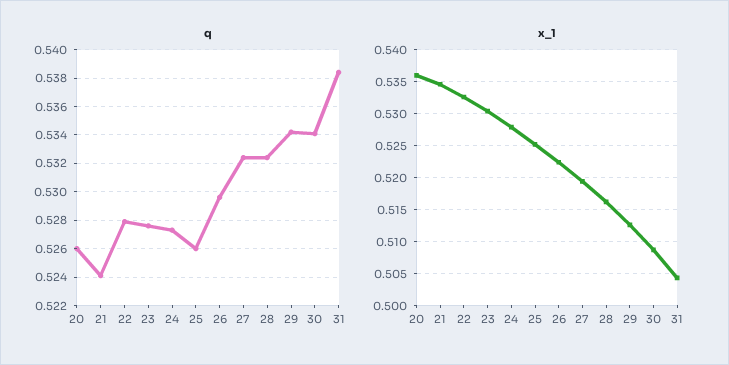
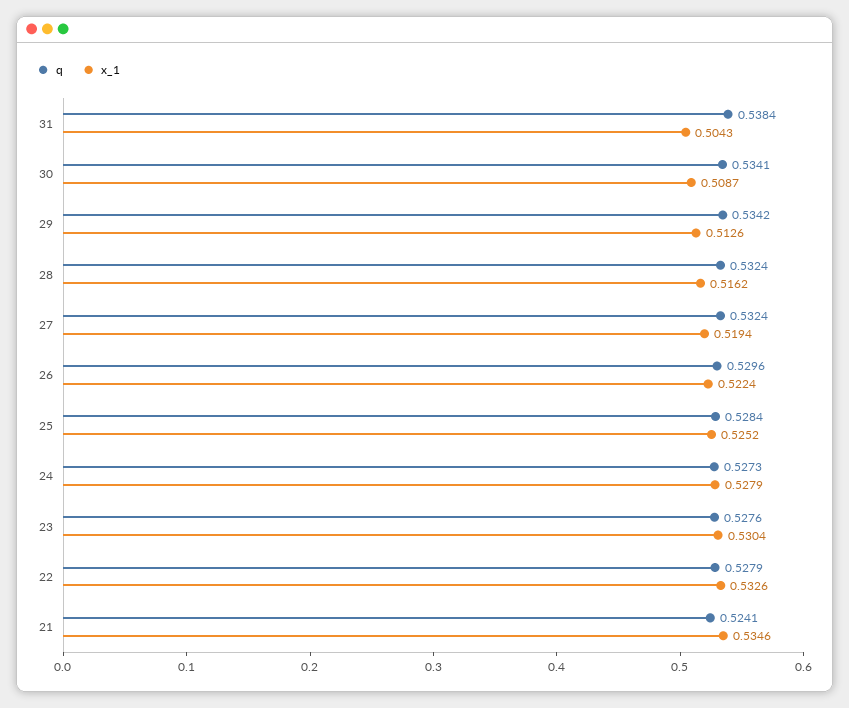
q, 20: 0.526 -> none
q, 25: 0.526 -> 0.5284
x_1, 20: 0.536 -> none

